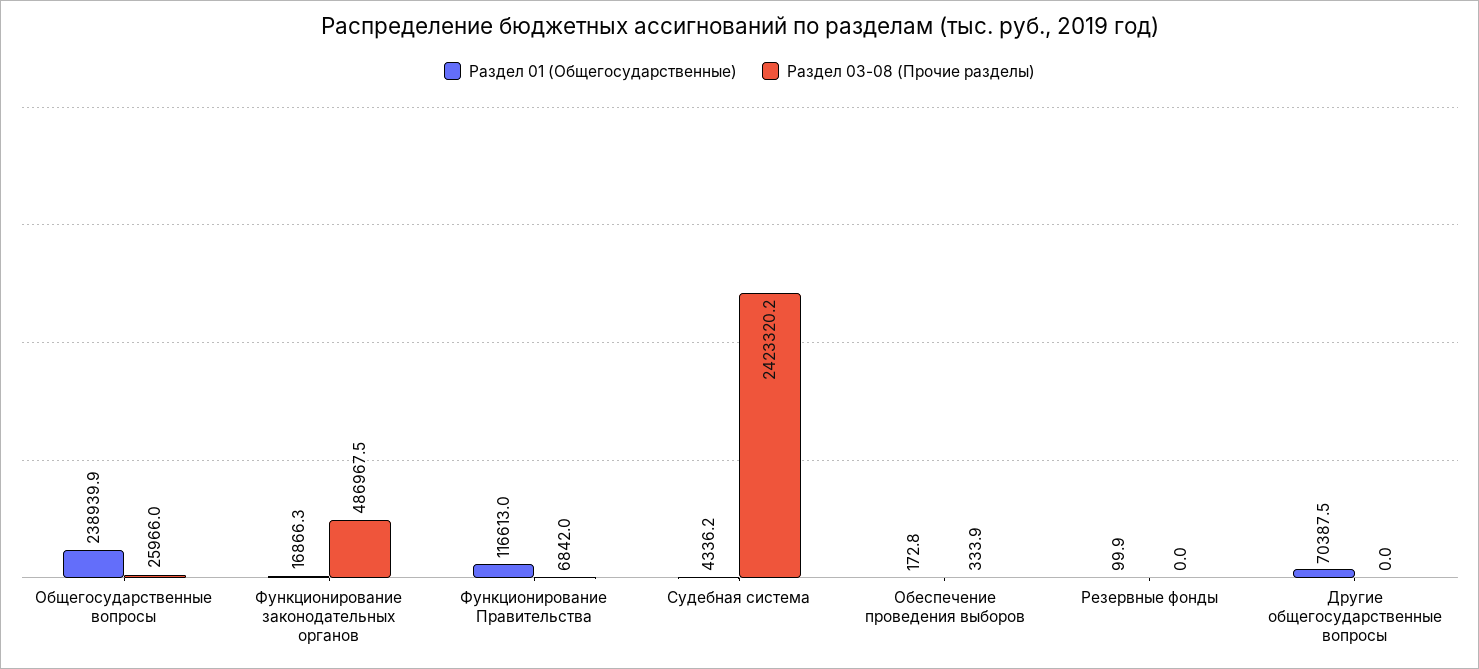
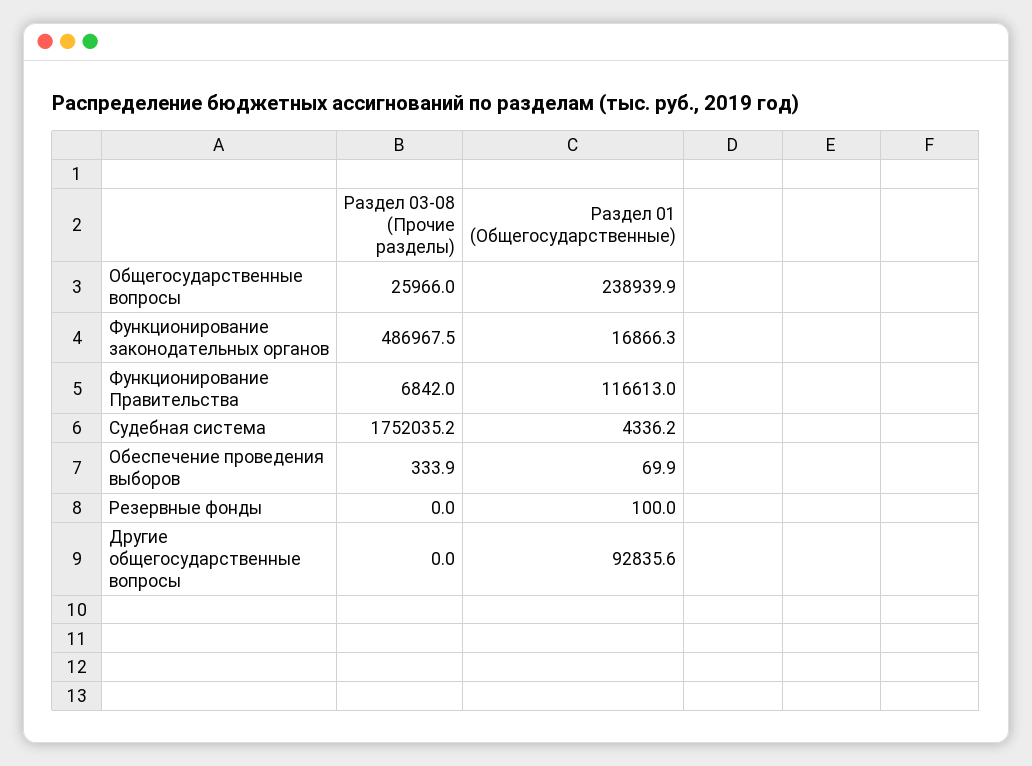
Раздел 03-08 (Прочие разделы), Судебная система: 2423320.2 -> 1752035.2
Раздел 01 (Общегосударственные), Обеспечение проведения выборов: 172.8 -> 69.9
Раздел 01 (Общегосударственные), Резервные фонды: 99.9 -> 100
Раздел 01 (Общегосударственные), Другие общегосударственные вопросы: 70387.5 -> 92835.6

